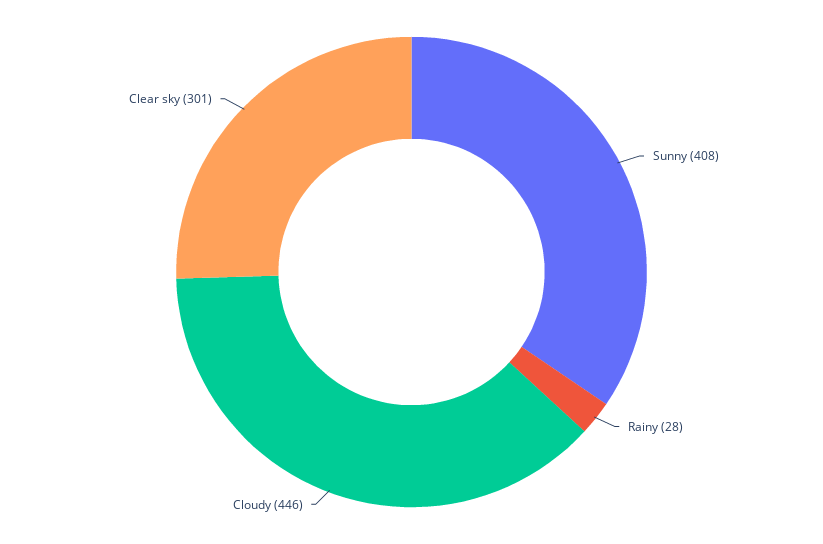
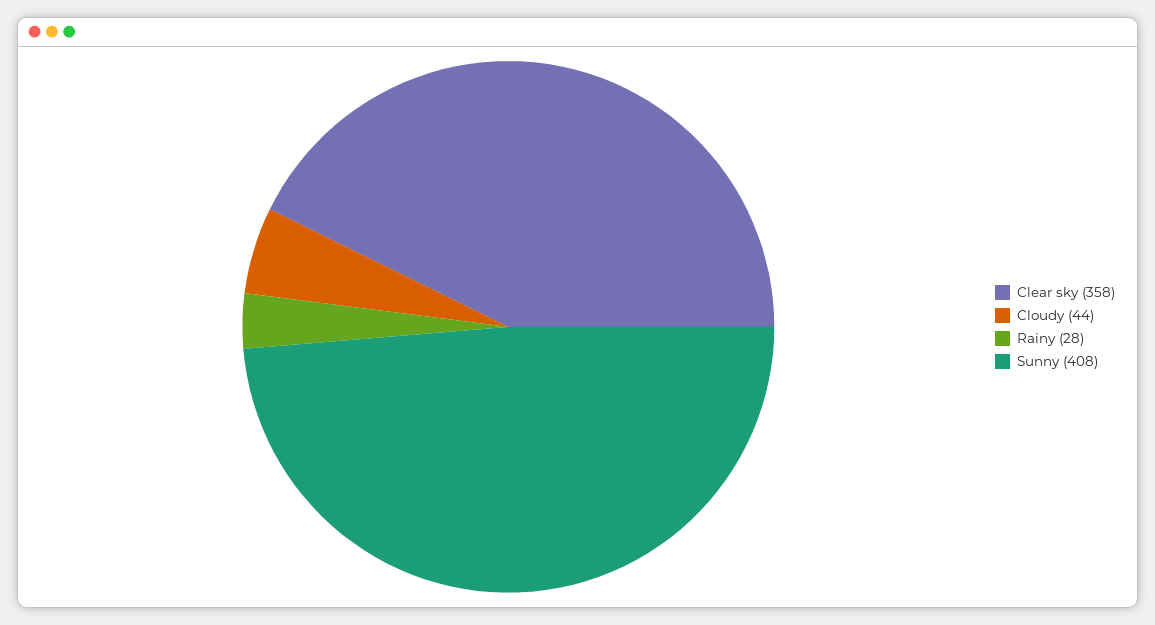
Cloudy: 446 -> 44
Clear sky: 301 -> 358

